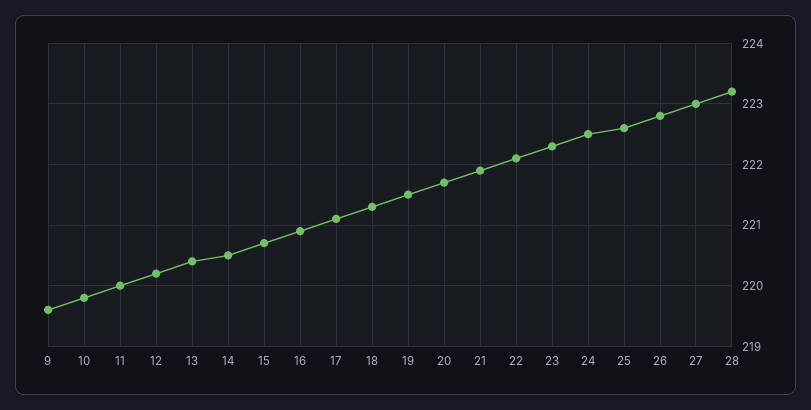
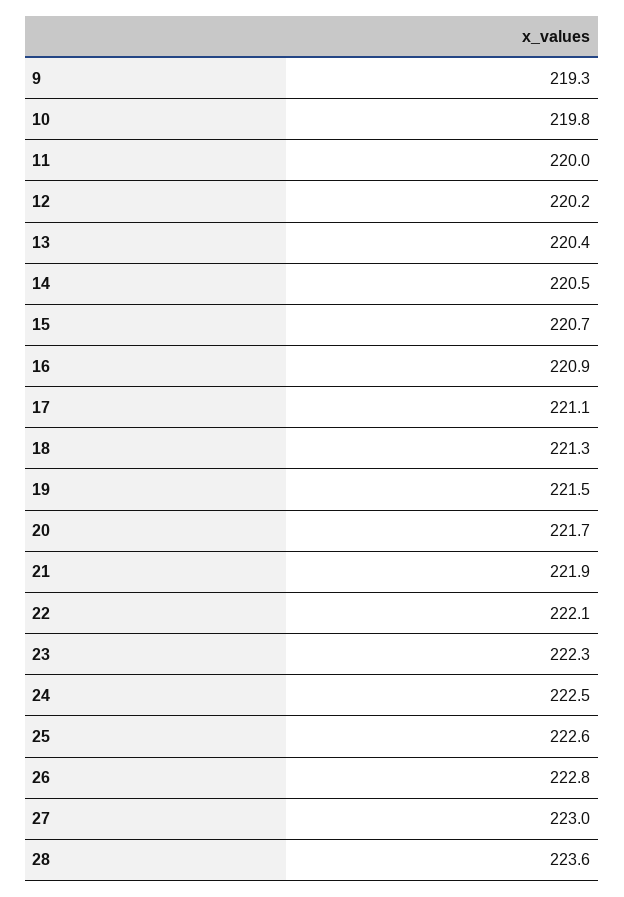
9: 219.6 -> 219.3
28: 223.2 -> 223.6

